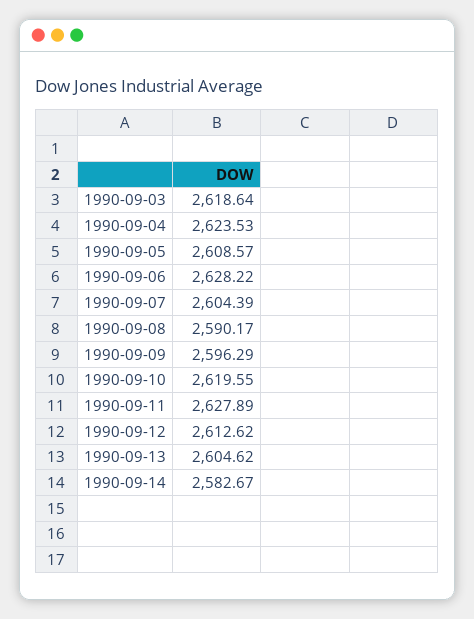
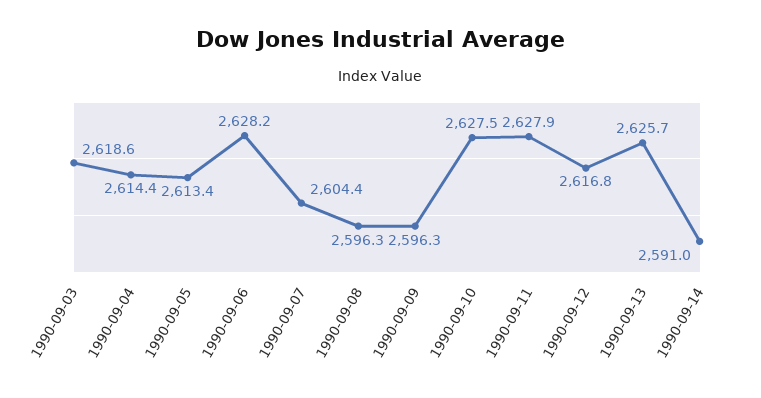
1990-09-04: 2623.53 -> 2614.4
1990-09-05: 2608.57 -> 2613.4
1990-09-08: 2590.17 -> 2596.3
1990-09-10: 2619.55 -> 2627.5
1990-09-12: 2612.62 -> 2616.8
1990-09-13: 2604.62 -> 2625.7
1990-09-14: 2582.67 -> 2591

